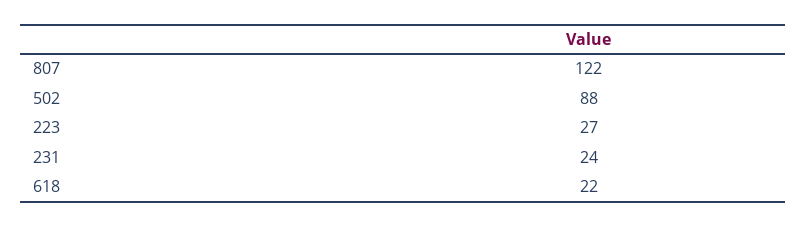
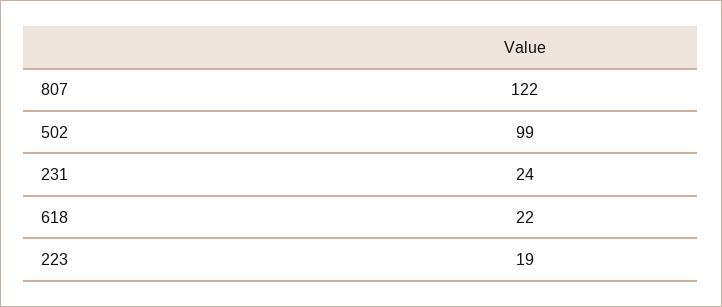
502: 88 -> 99
223: 27 -> 19

